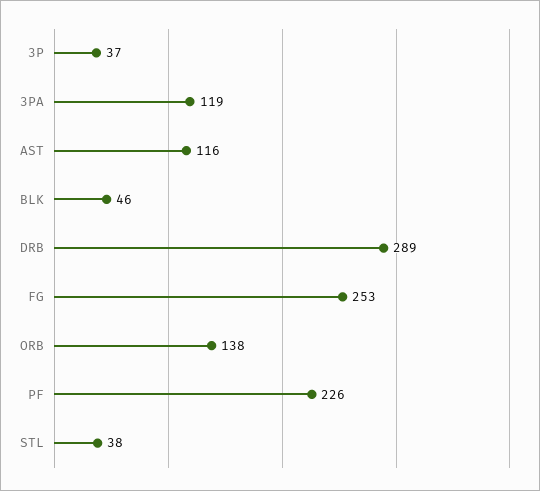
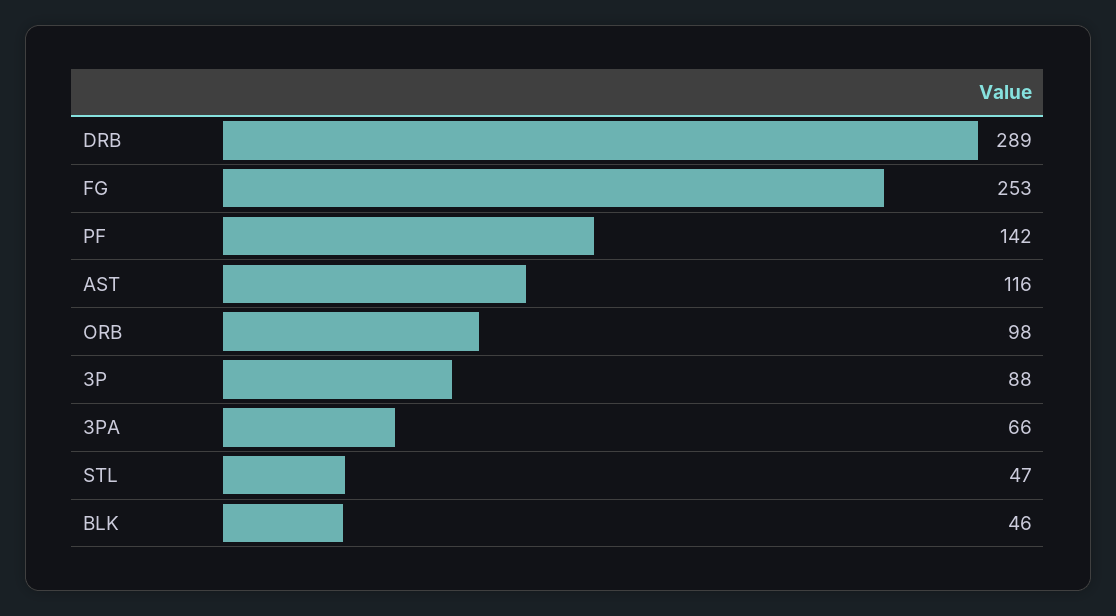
3P: 37 -> 88
3PA: 119 -> 66
ORB: 138 -> 98
PF: 226 -> 142
STL: 38 -> 47

